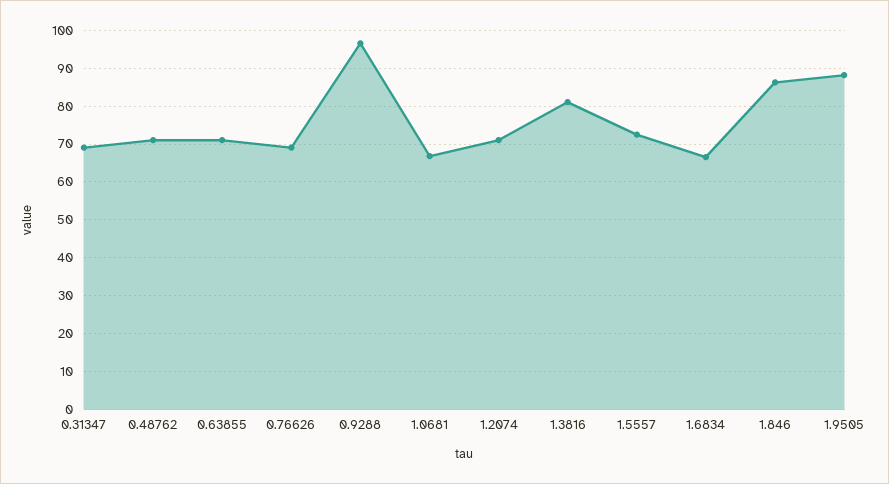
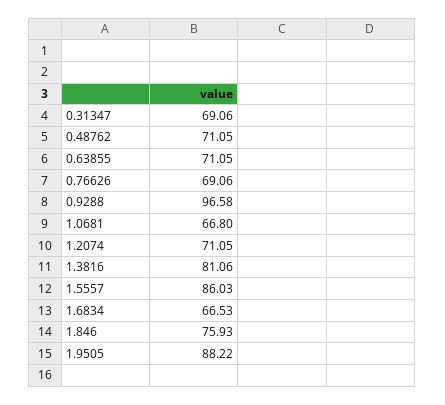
1.5557: 72 -> 86.03
1.846: 86 -> 75.93

